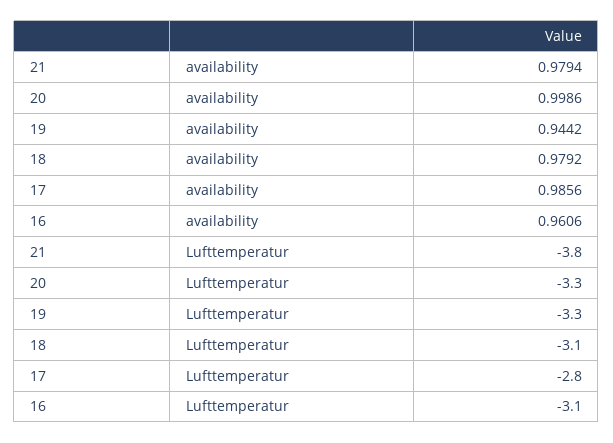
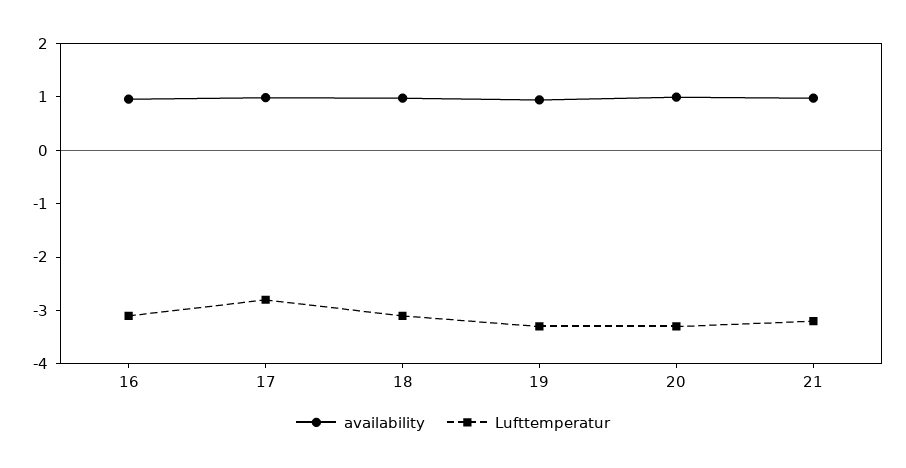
Lufttemperatur, 21: -3.8 -> -3.2

